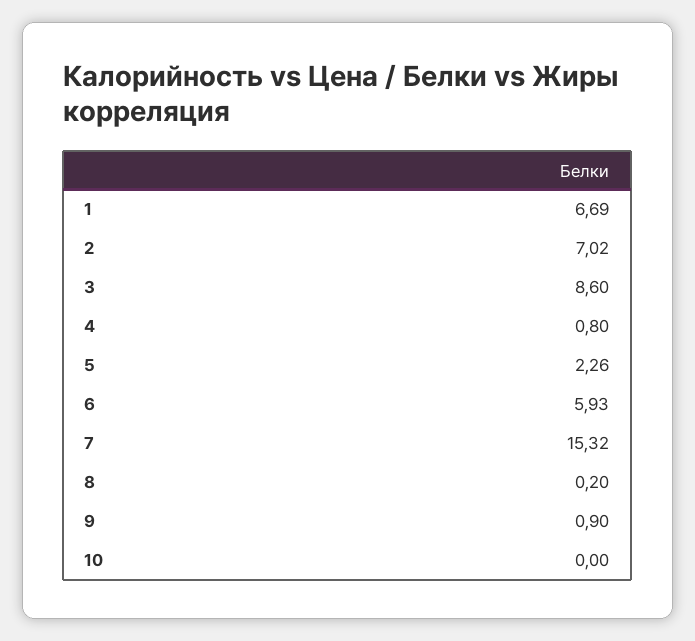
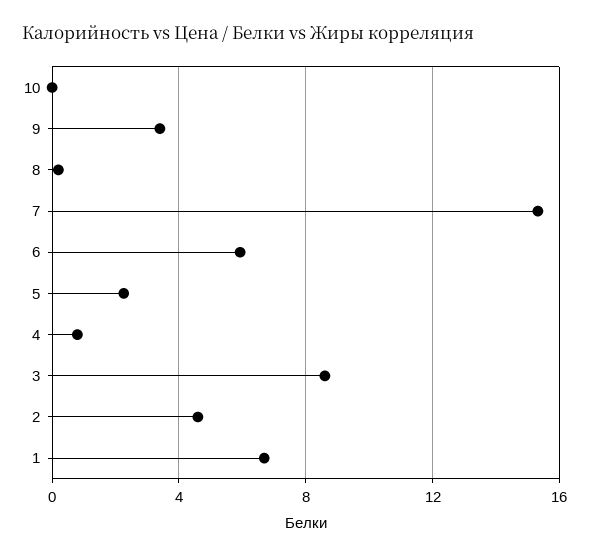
2: 7.02 -> 4.5
9: 0.9 -> 3.5

